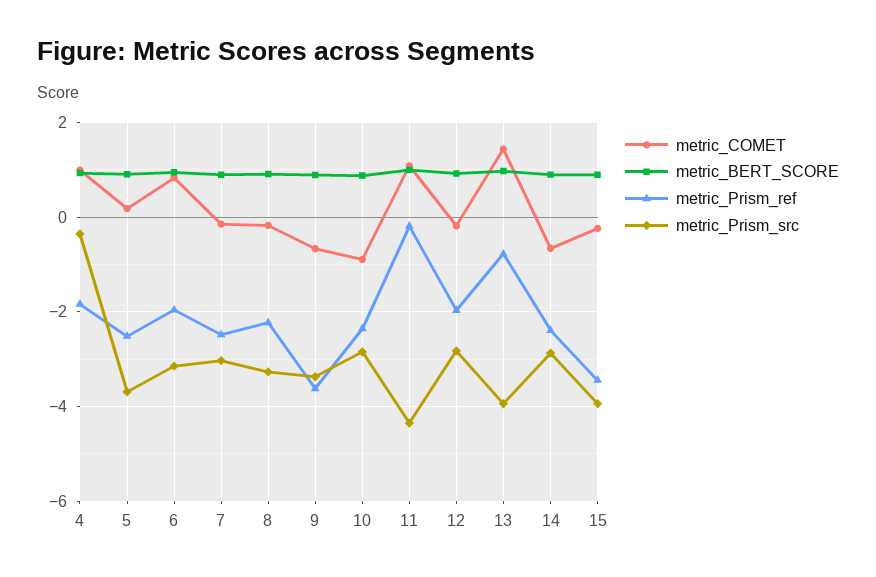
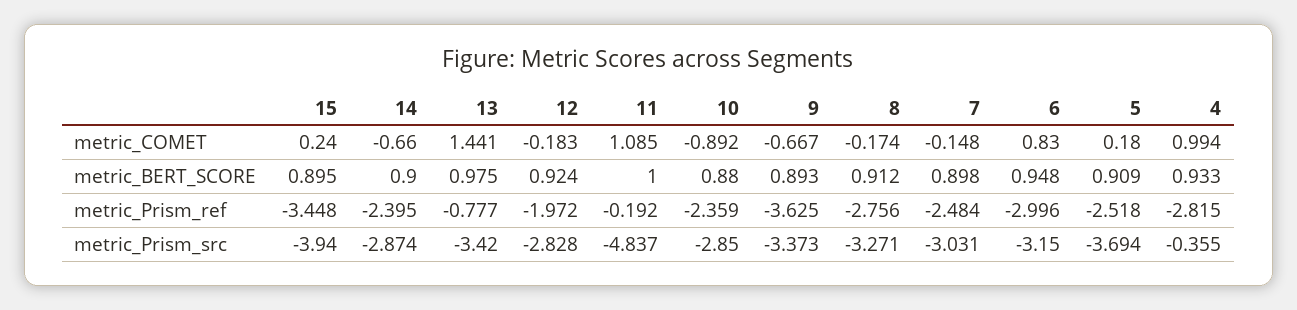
metric_Prism_ref, 4: -1.8 -> -2.815
metric_Prism_ref, 6: -2 -> -2.996
metric_Prism_ref, 8: -2.2 -> -2.756
metric_Prism_src, 11: -4.4 -> -4.837
metric_Prism_src, 13: -4 -> -3.42
metric_COMET, 15: -0.2 -> 0.24

